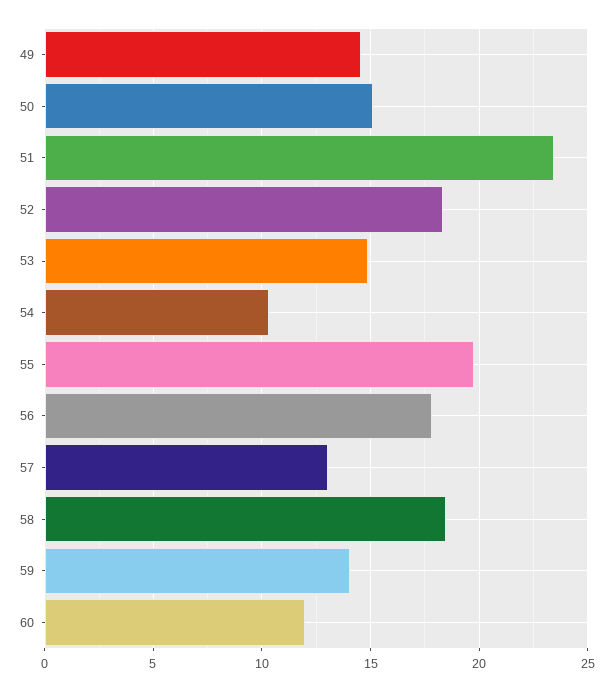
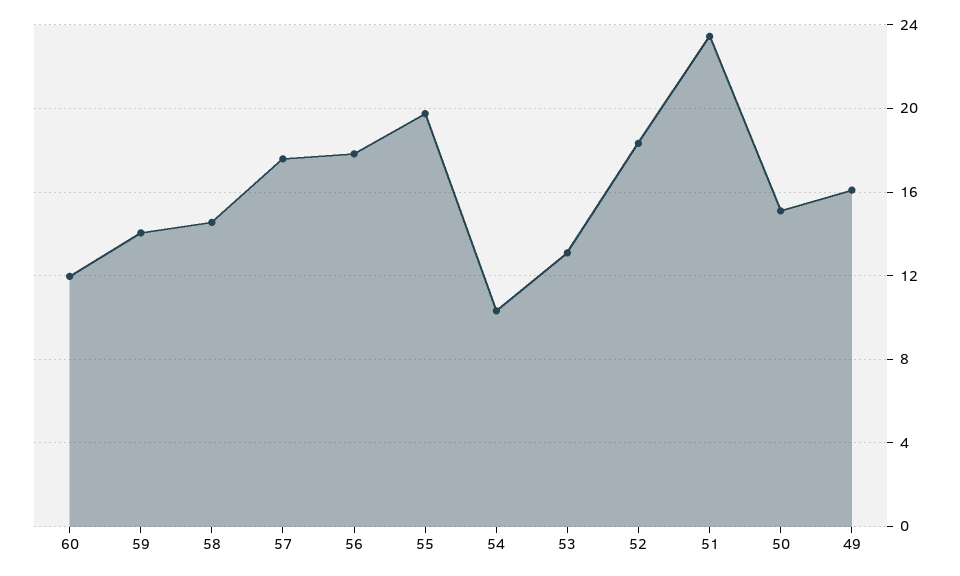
49: 14.5 -> 16
53: 15 -> 13
57: 13 -> 17.5
58: 18.5 -> 14.5

